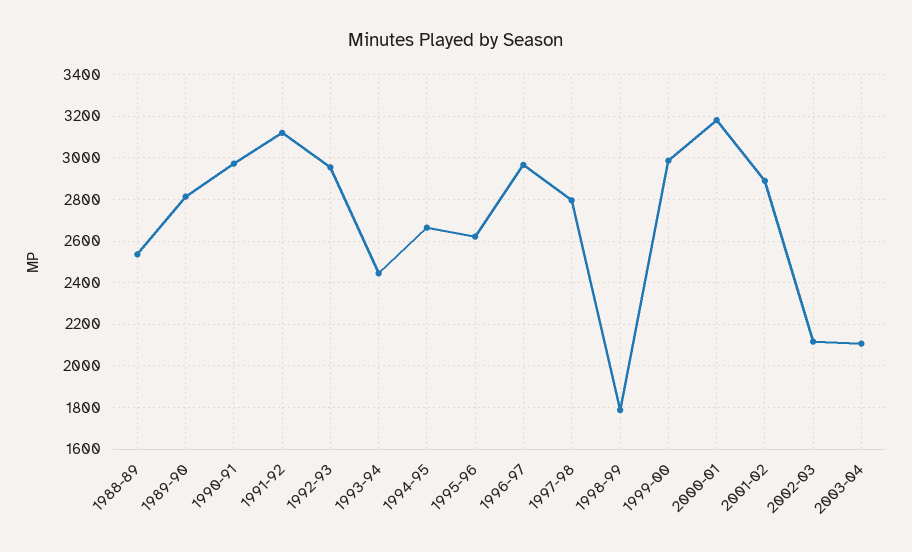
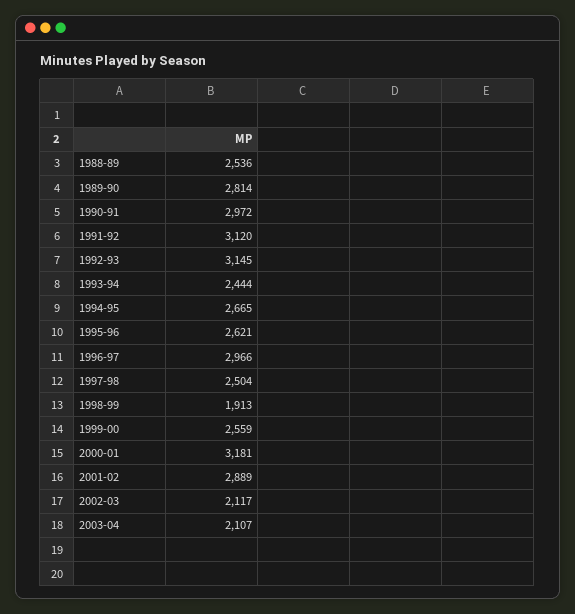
1992-93: 2950 -> 3145
1997-98: 2800 -> 2504
1998-99: 1800 -> 1913
1999-00: 3000 -> 2559

